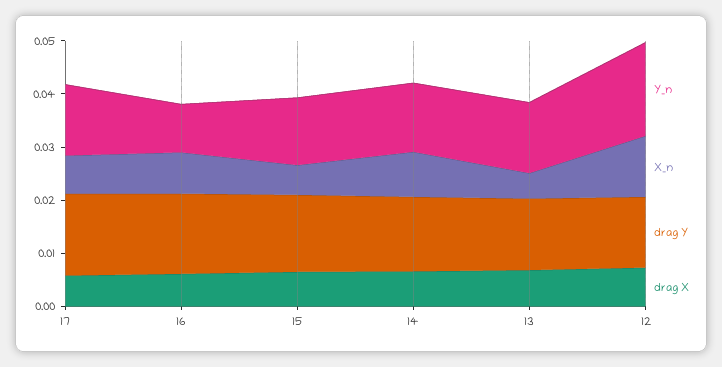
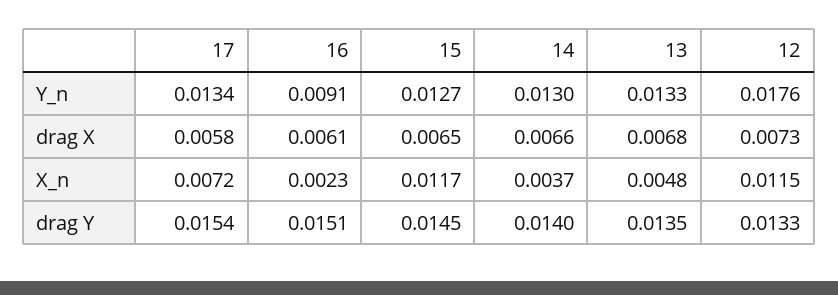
X_n, 16: 0.008 -> 0.0023
X_n, 15: 0.006 -> 0.0117
X_n, 14: 0.008 -> 0.0037

